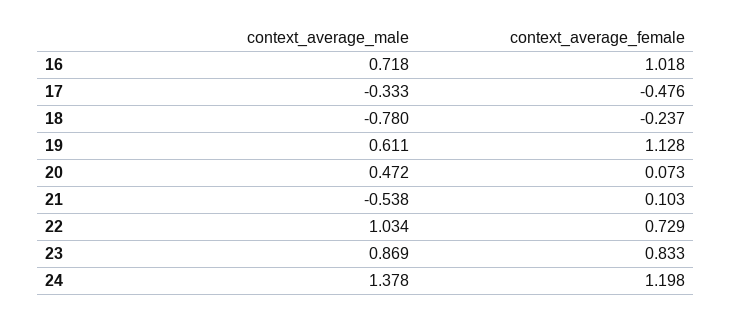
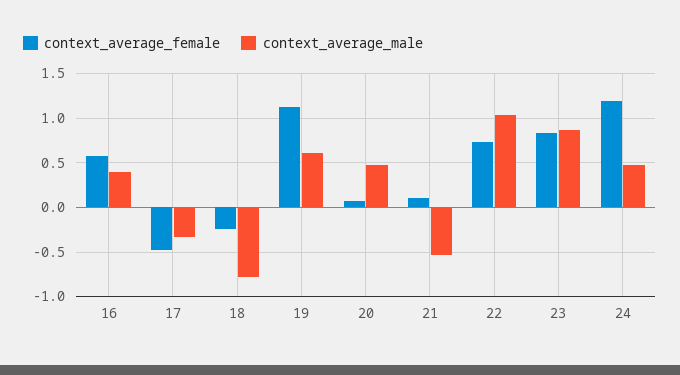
context_average_male, 16: 0.718 -> 0.4
context_average_female, 16: 1.018 -> 0.6
context_average_male, 24: 1.378 -> 0.5

